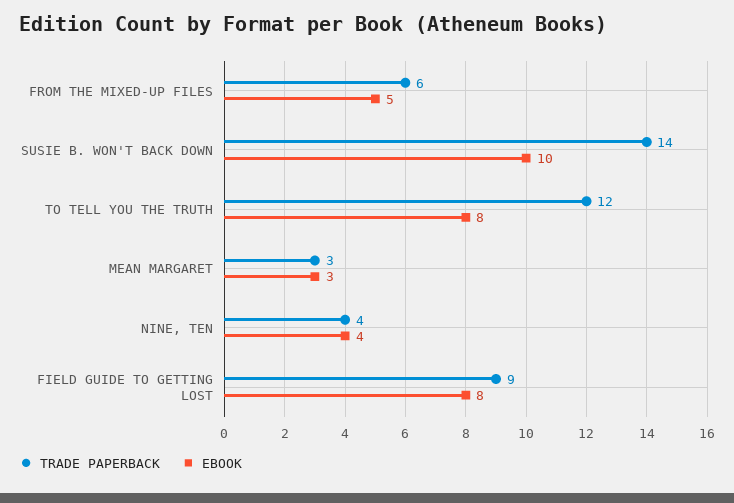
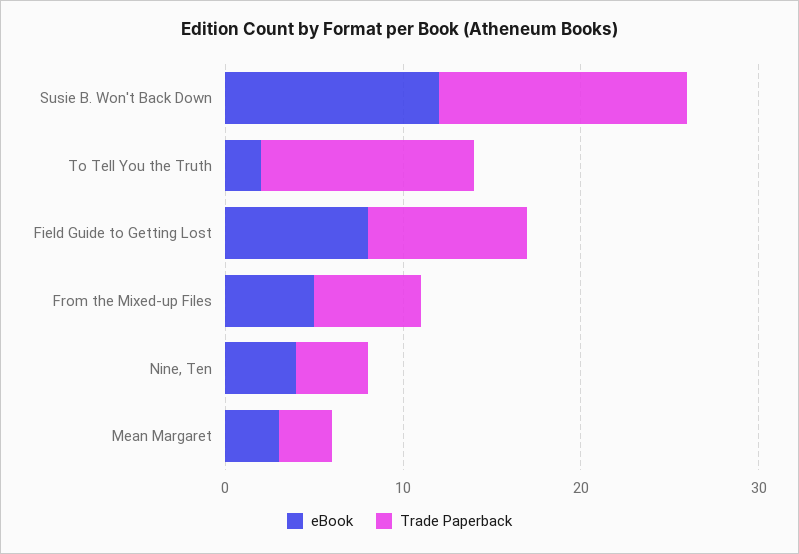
EBOOK, SUSIE B. WON'T BACK DOWN: 10 -> 12
EBOOK, TO TELL YOU THE TRUTH: 8 -> 2

